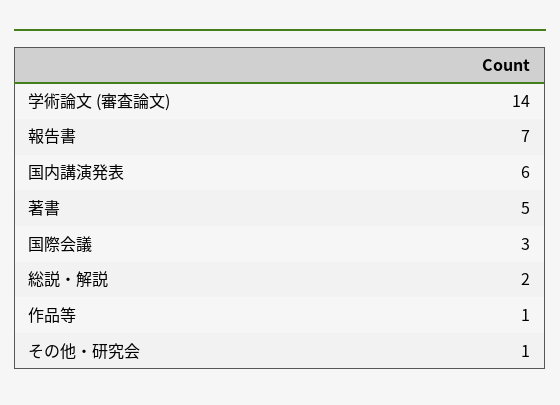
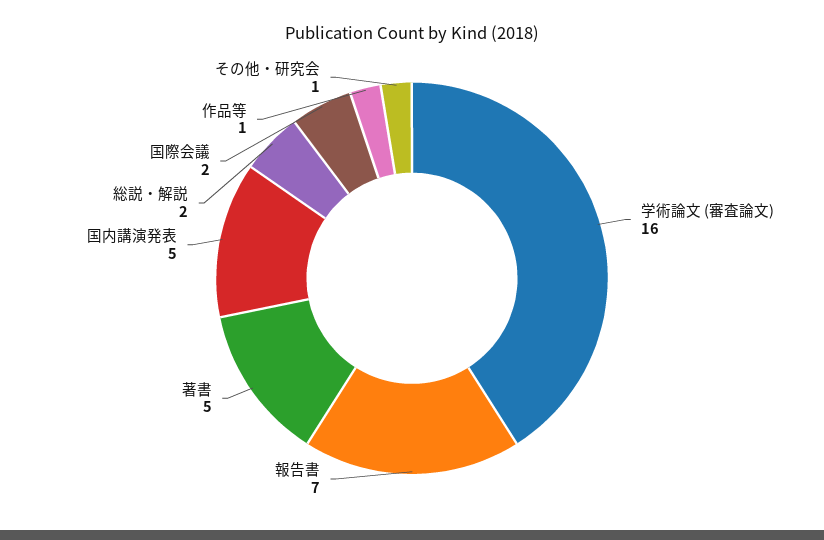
学術論文 (審査論文): 14 -> 16
国内講演発表: 6 -> 5
国際会議: 3 -> 2

